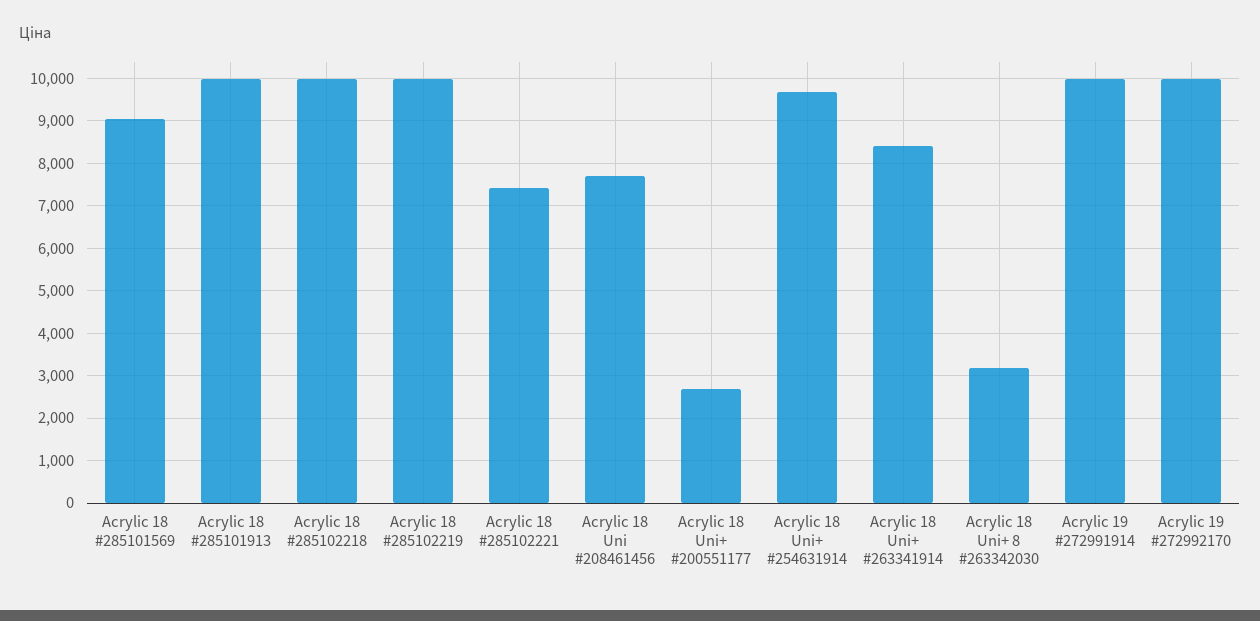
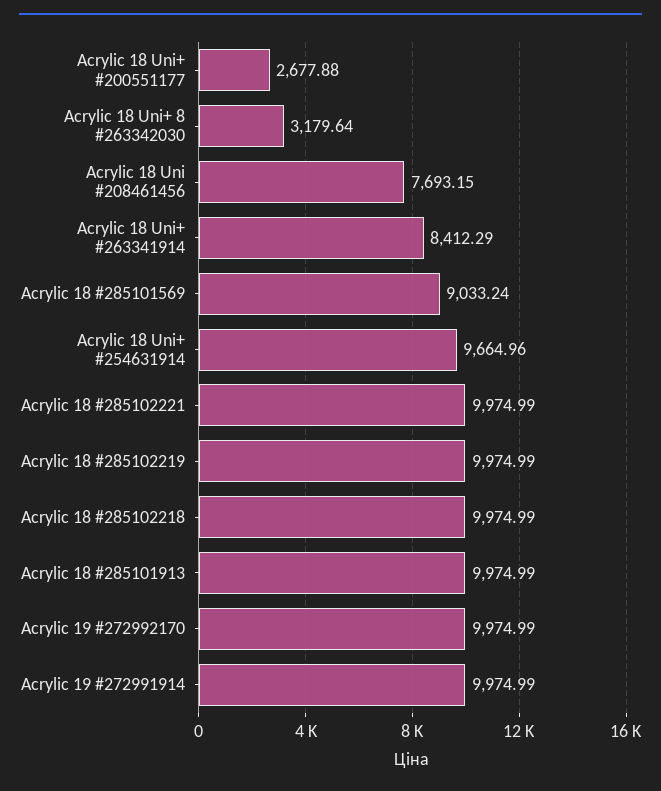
Acrylic 18 #285102221: 7400 -> 9974.99

